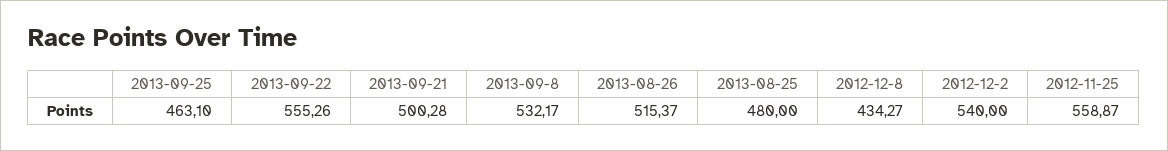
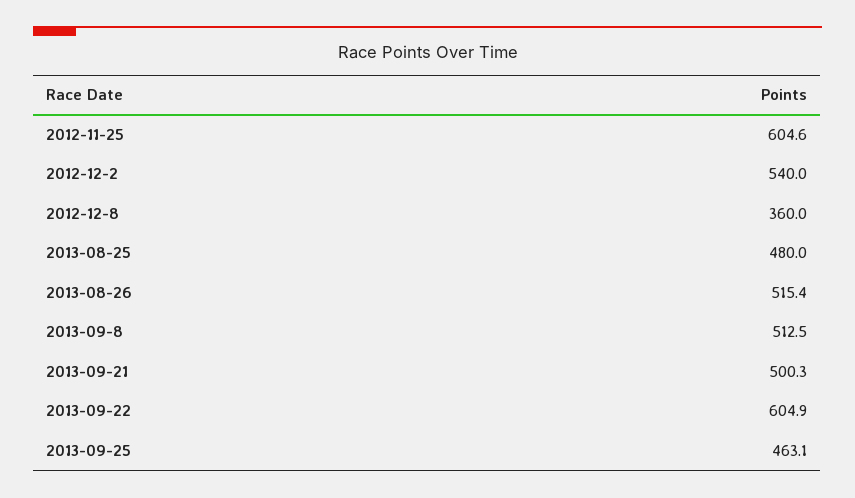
2013-09-22: 555.26 -> 604.9
2013-09-8: 532.17 -> 512.5
2012-12-8: 434.27 -> 360
2012-11-25: 558.87 -> 604.6

